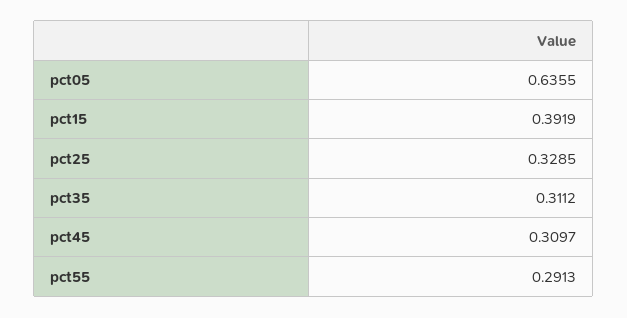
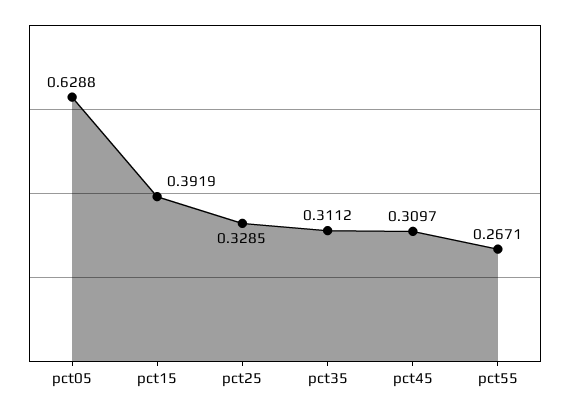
pct05: 0.6355 -> 0.6288
pct55: 0.2913 -> 0.2671

